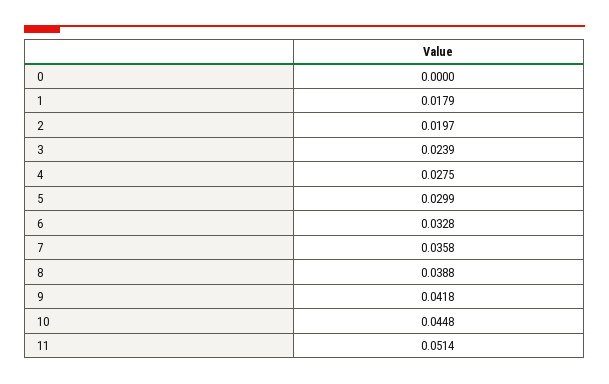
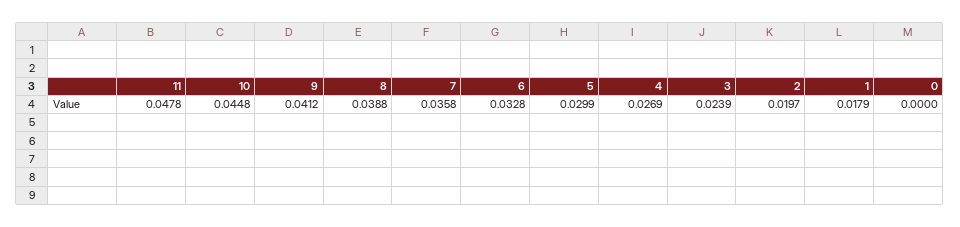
4: 0.0275 -> 0.0269
9: 0.0418 -> 0.0412
11: 0.0514 -> 0.0478

